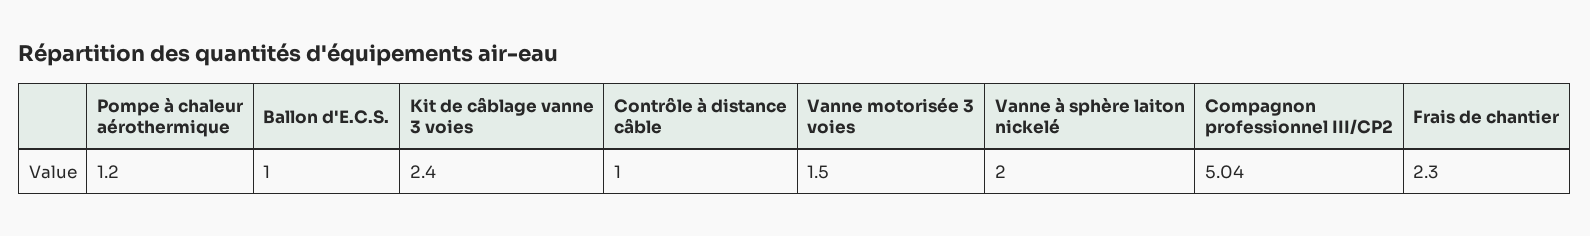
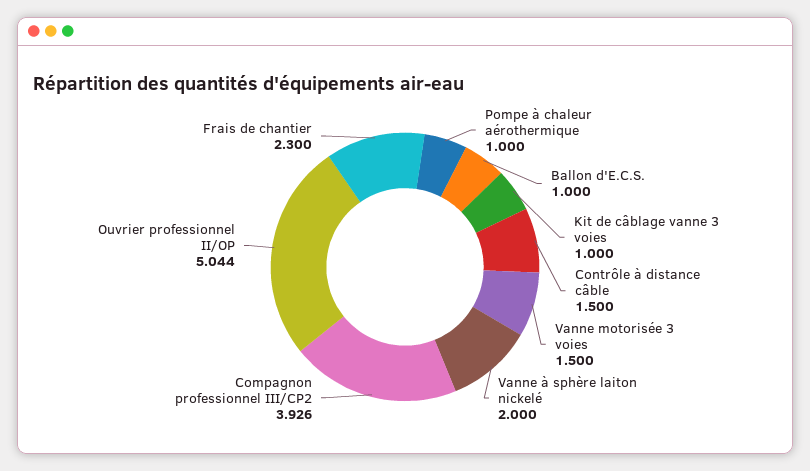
Pompe à chaleur aérothermique: 1.2 -> 1
Kit de câblage vanne 3 voies: 2.4 -> 1
Contrôle à distance câble: 1 -> 1.5
Compagnon professionnel III/CP2: 5.04 -> 3.926
Ouvrier professionnel II/OP: none -> 5.044

